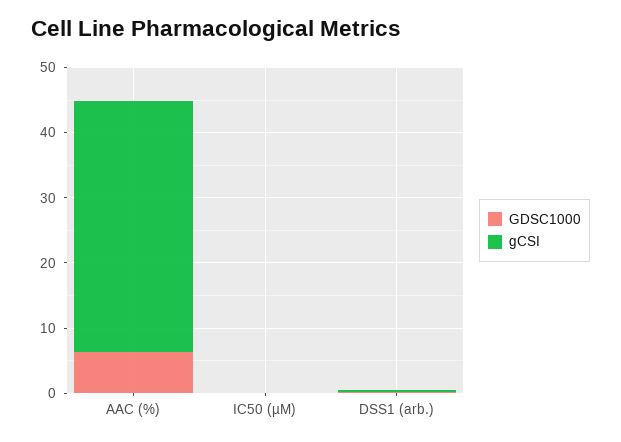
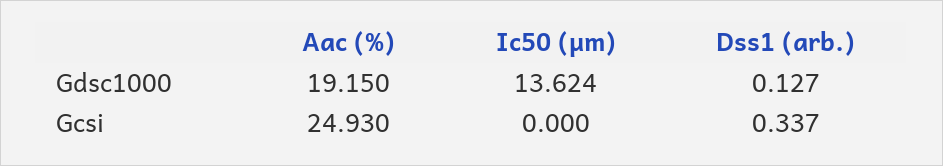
GDSC1000, AAC (%): 6 -> 19.15
gCSI, AAC (%): 38 -> 24.93
GDSC1000, IC50 (µM): 0 -> 13.624

